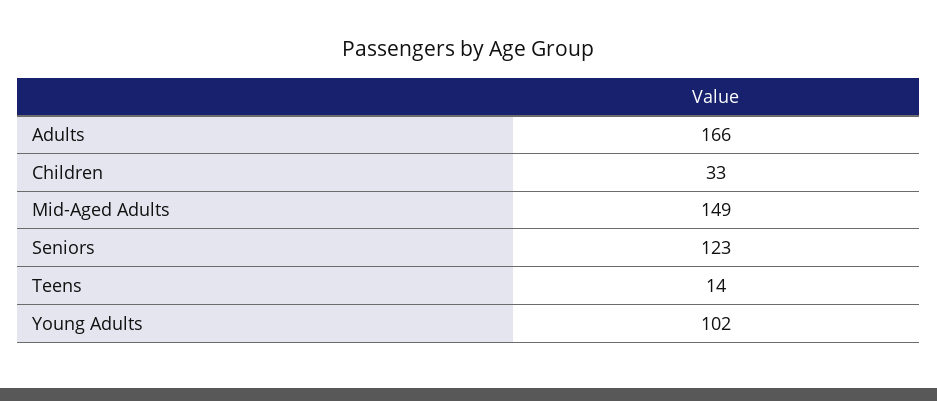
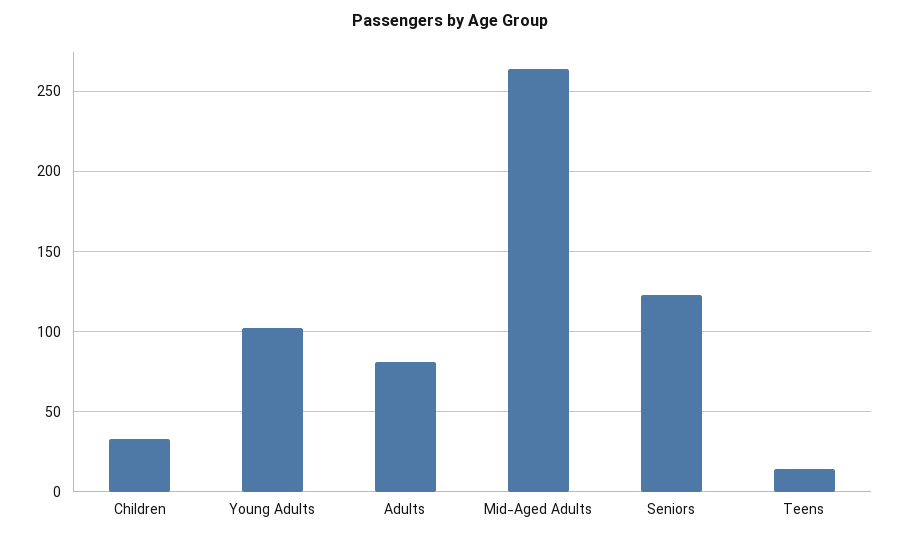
Adults: 166 -> 80
Mid-Aged Adults: 149 -> 265

